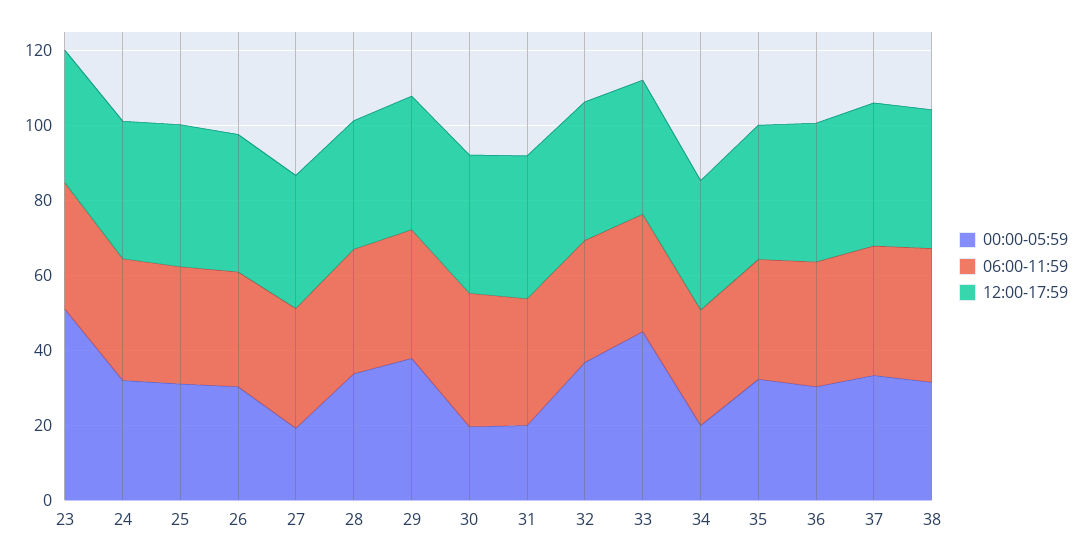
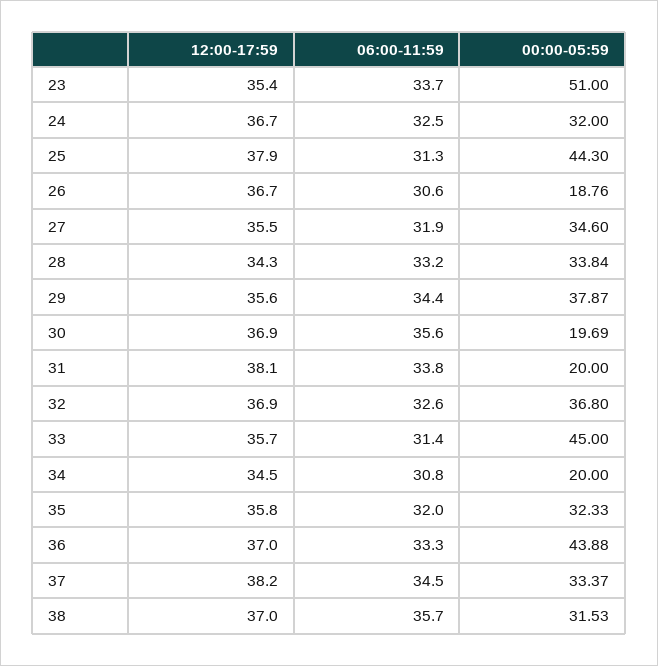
00:00-05:59, 25: 30 -> 44.3
00:00-05:59, 26: 30 -> 18.76
00:00-05:59, 27: 20 -> 34.6
00:00-05:59, 36: 30 -> 43.88

